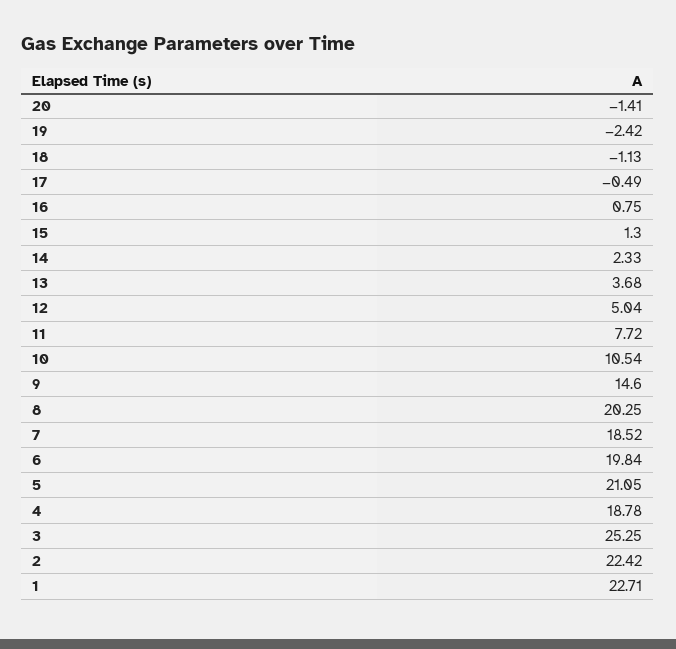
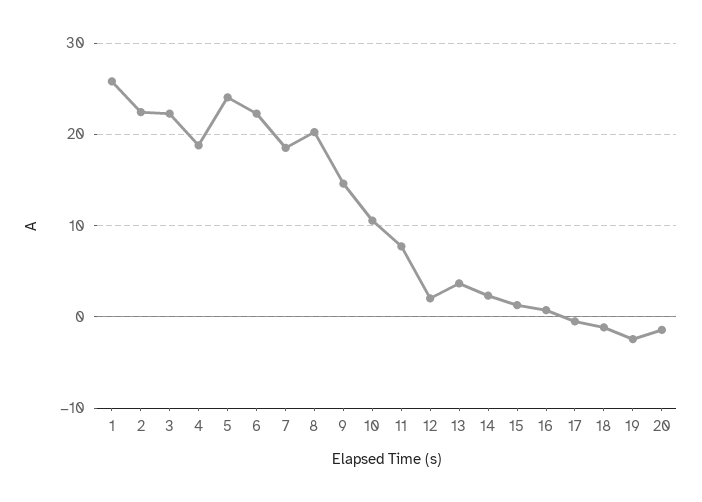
12: 5.04 -> 2
6: 19.84 -> 22
5: 21.05 -> 24
3: 25.25 -> 22
1: 22.71 -> 26

